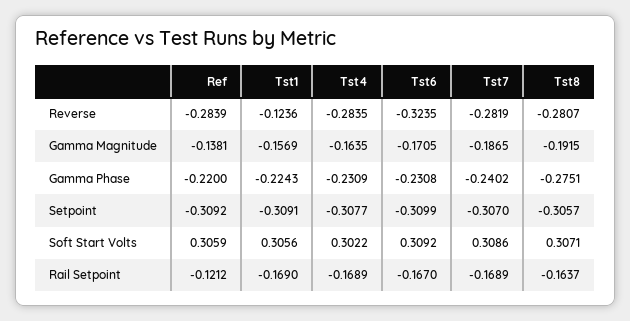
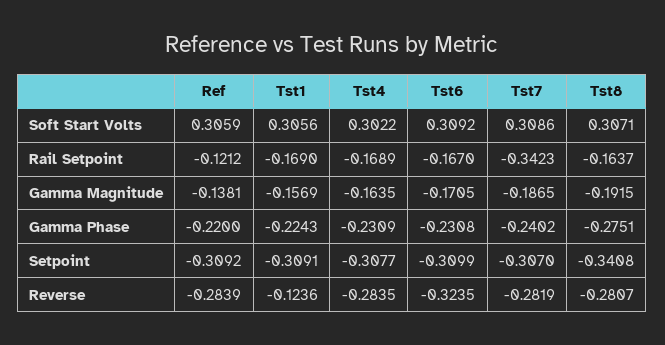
Tst8, Setpoint: -0.3057 -> -0.3408
Tst7, Rail Setpoint: -0.1689 -> -0.3423

